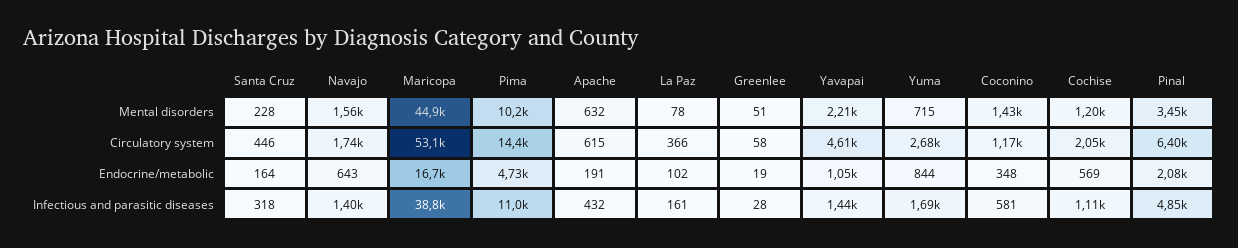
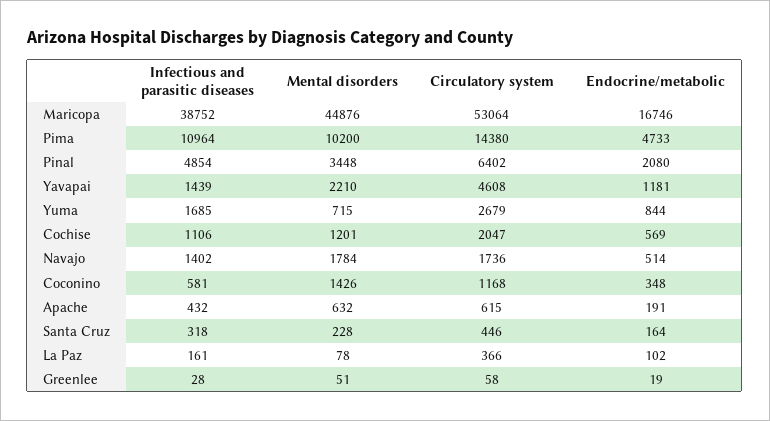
Navajo, Mental disorders: 1560 -> 1784
Navajo, Endocrine/metabolic: 643 -> 514
Yavapai, Endocrine/metabolic: 1050 -> 1181

